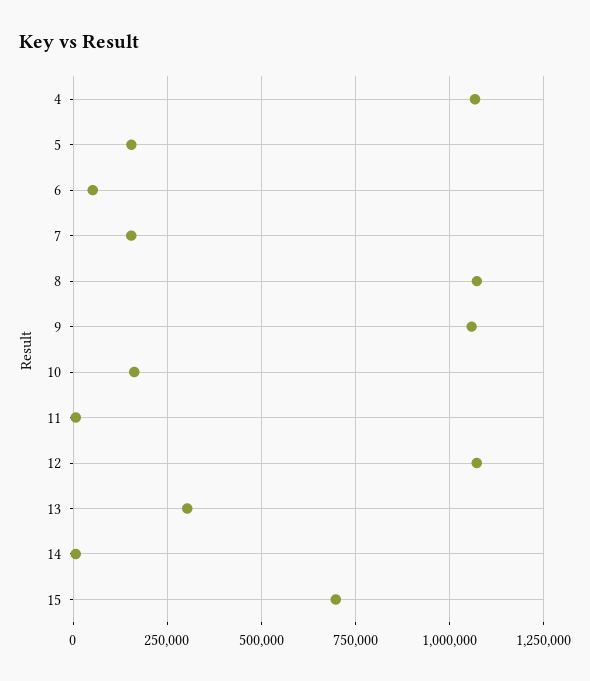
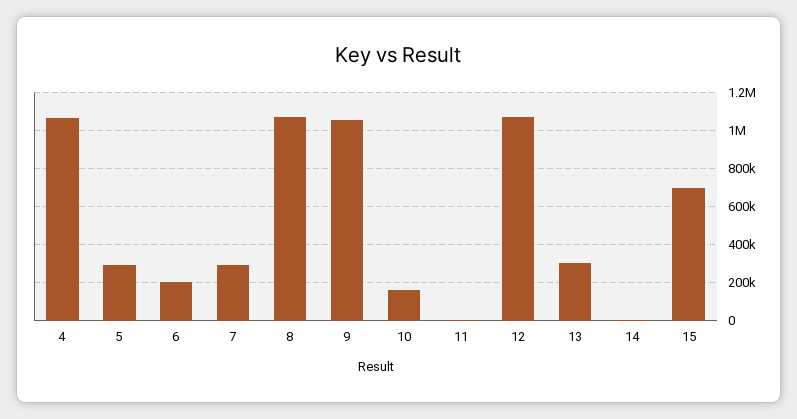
5: 150000 -> 300000
6: 50000 -> 200000
7: 150000 -> 300000

